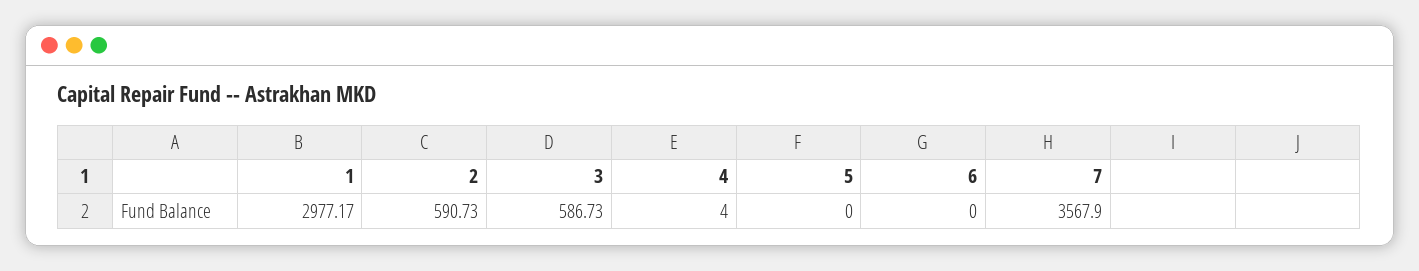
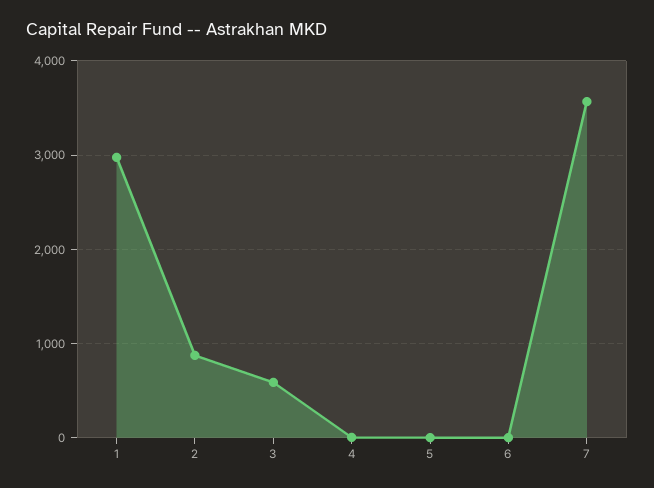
2: 590.73 -> 900

